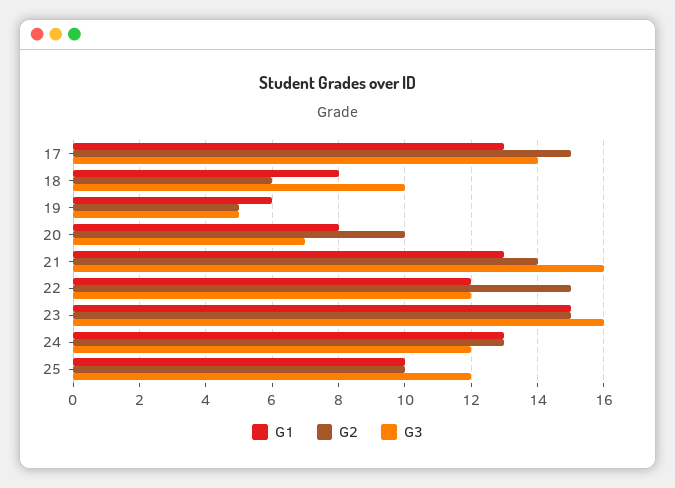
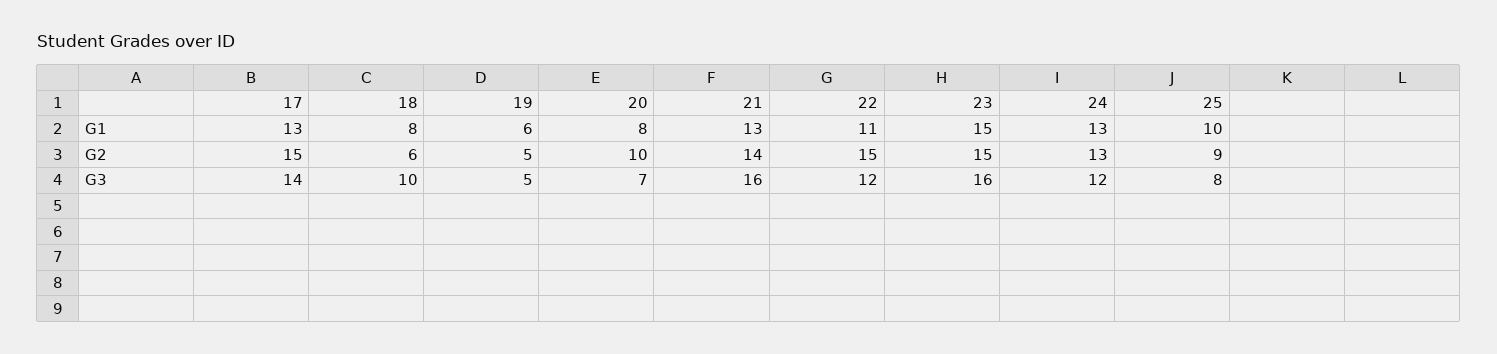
G1, 22: 12 -> 11
G2, 25: 10 -> 9
G3, 25: 12 -> 8

